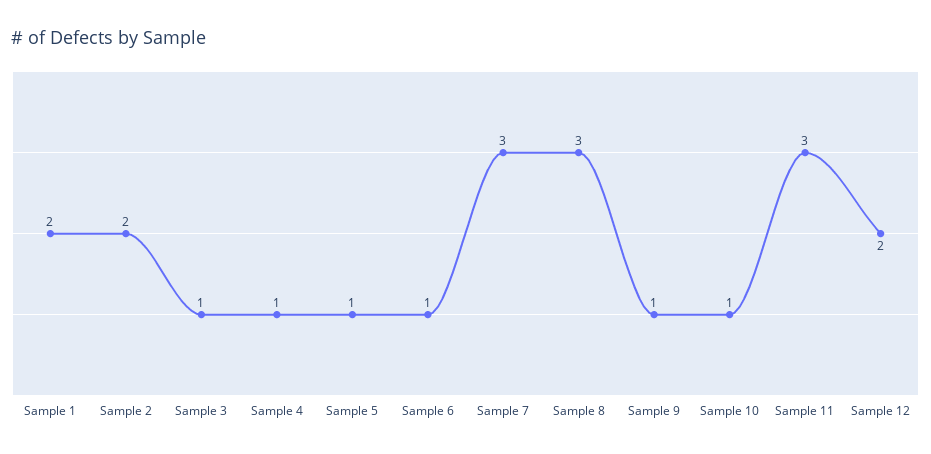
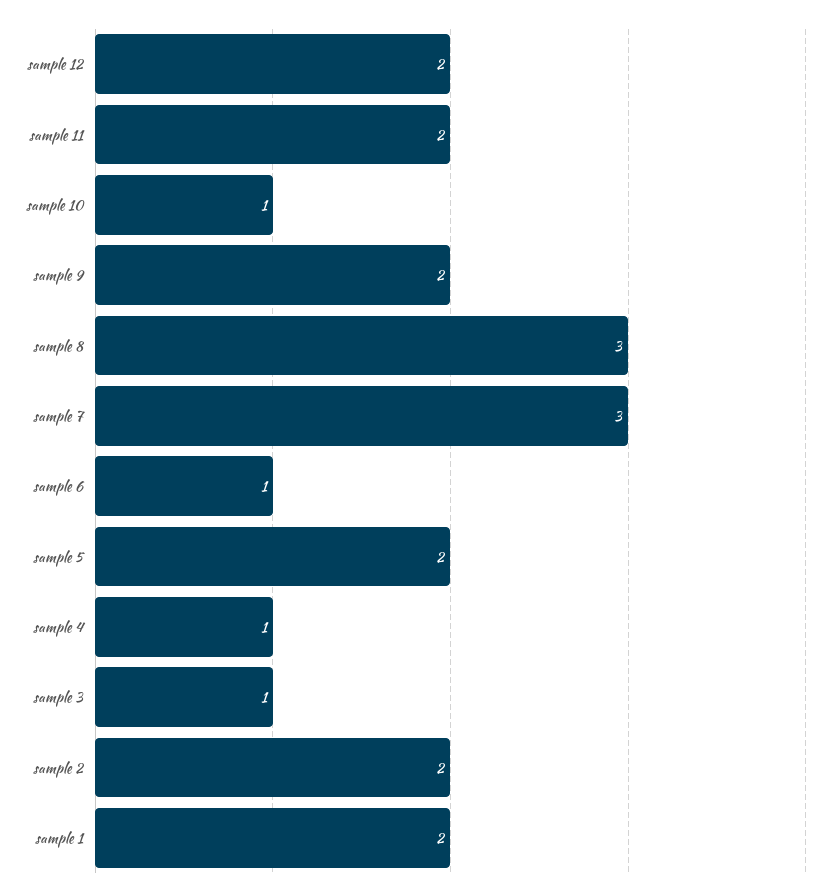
Sample 5: 1 -> 2
Sample 9: 1 -> 2
Sample 11: 3 -> 2

